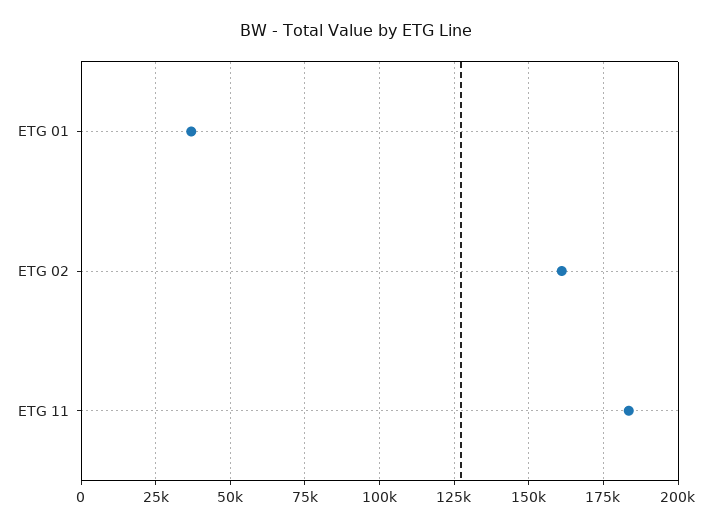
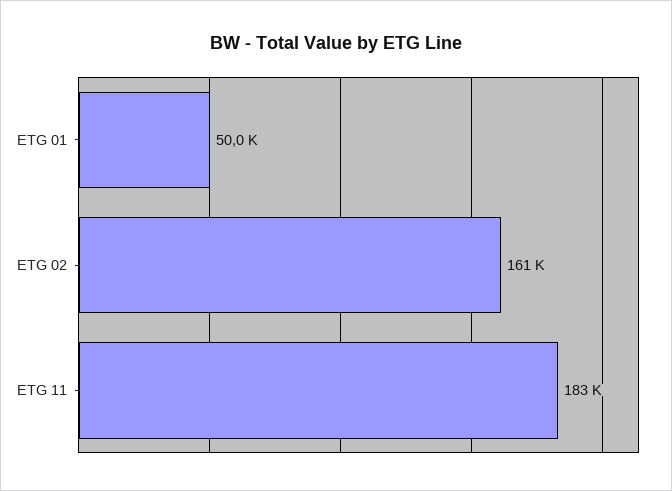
ETG 01: 37500 -> 50000

